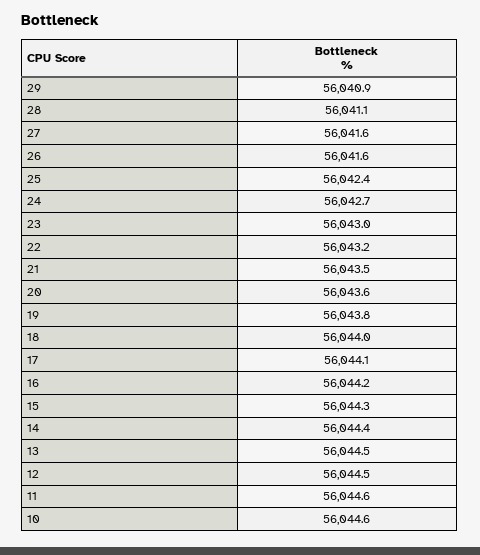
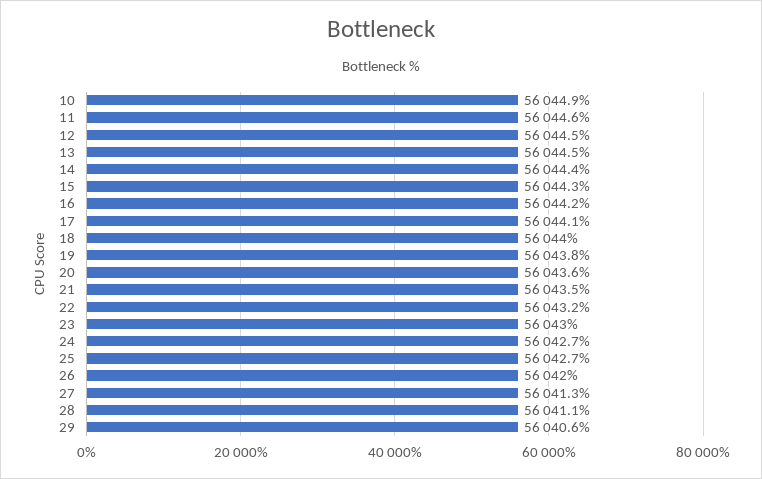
29: 56040.9 -> 56040.6
27: 56041.6 -> 56041.3
26: 56041.6 -> 56042
25: 56042.4 -> 56042.7
10: 56044.6 -> 56044.9

